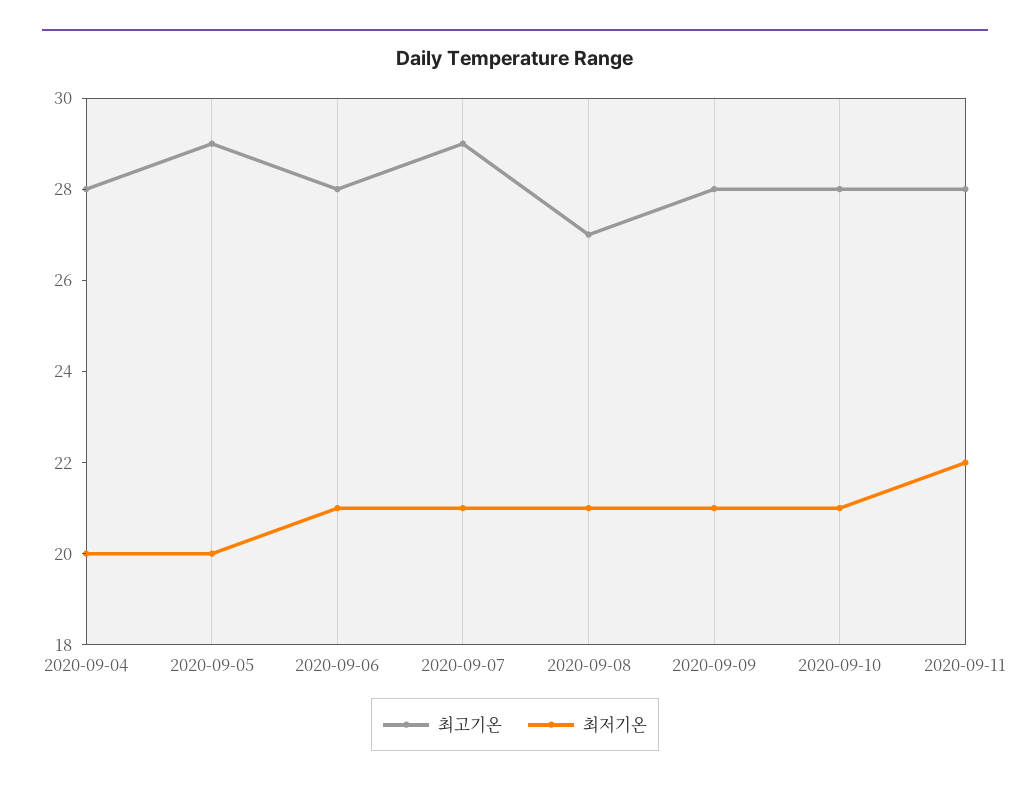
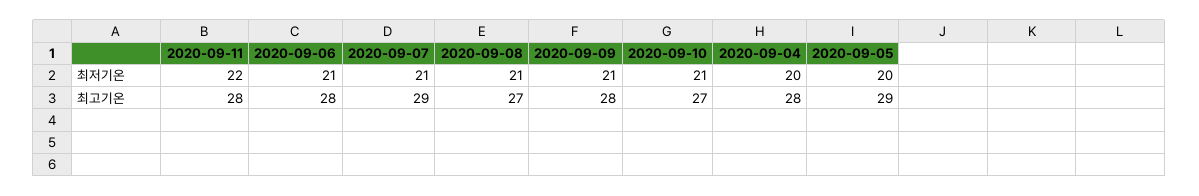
최고기온, 2020-09-10: 28 -> 27

